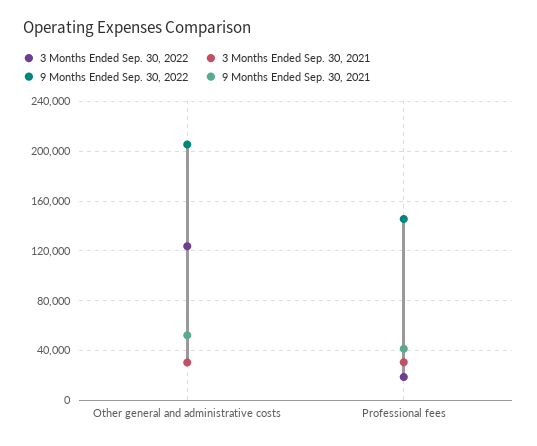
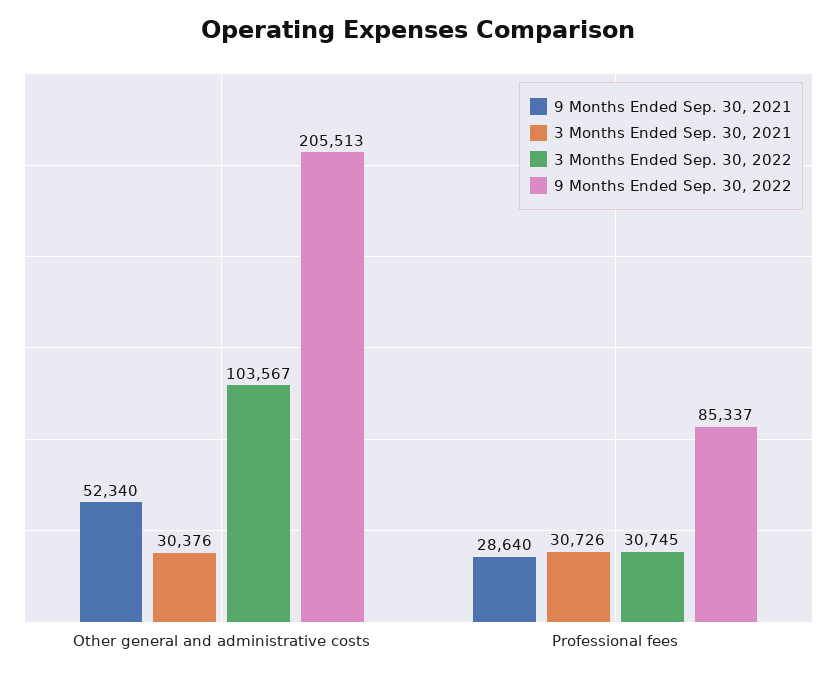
3 Months Ended Sep. 30, 2022, Other general and administrative costs: 125000 -> 103567
3 Months Ended Sep. 30, 2022, Professional fees: 20000 -> 30745
9 Months Ended Sep. 30, 2022, Professional fees: 145000 -> 85337
9 Months Ended Sep. 30, 2021, Professional fees: 40000 -> 28640

